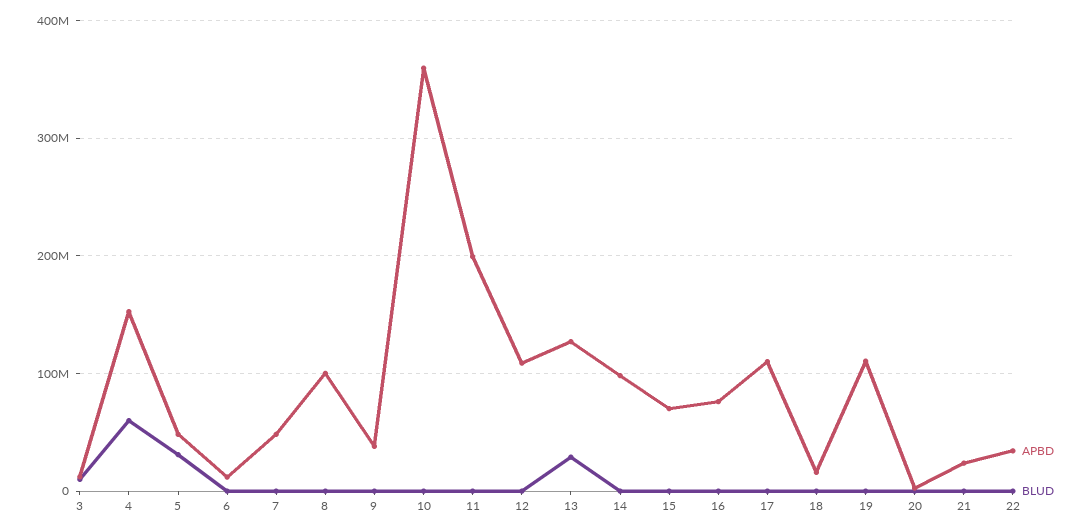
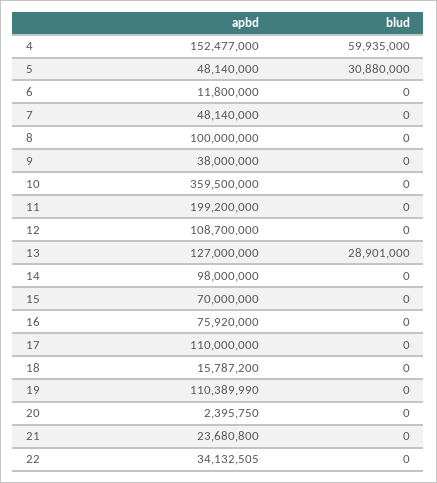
APBD, 3: 10000000 -> none
BLUD, 3: 10000000 -> none

